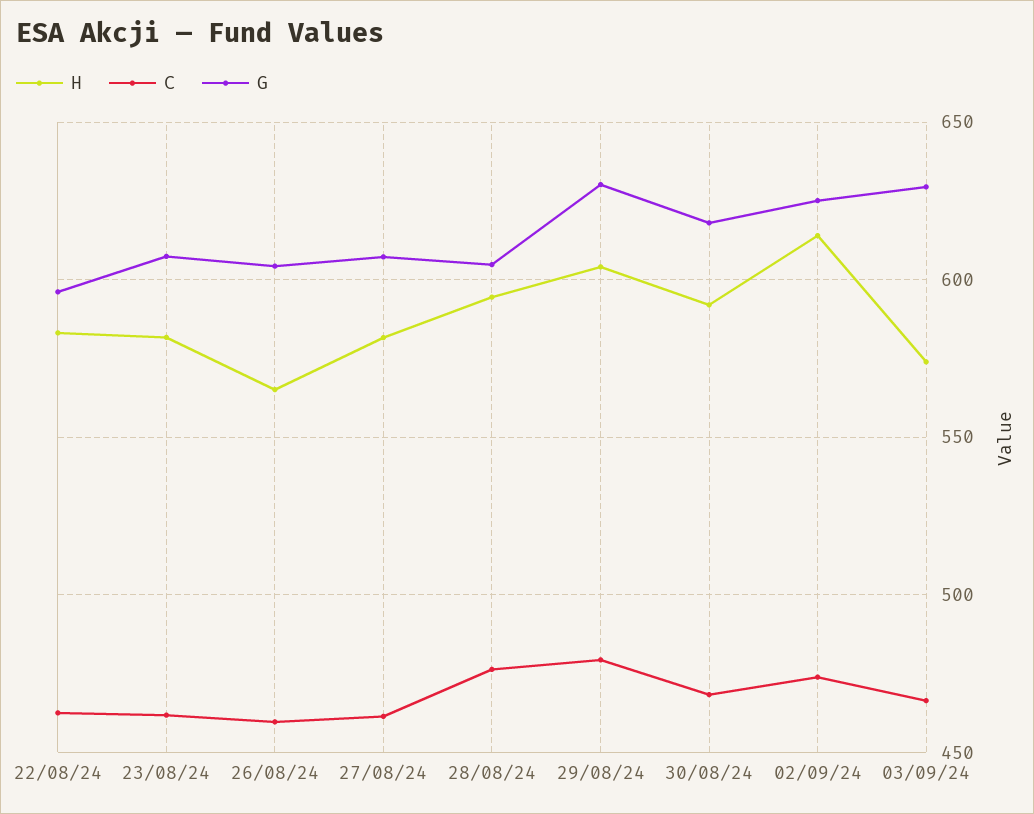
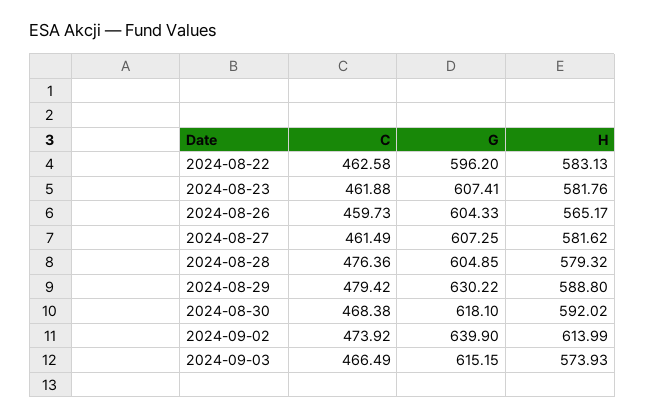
H, 28/08/24: 595 -> 579.32
H, 29/08/24: 605 -> 588.8
G, 02/09/24: 625 -> 639.9
G, 03/09/24: 630 -> 615.15

